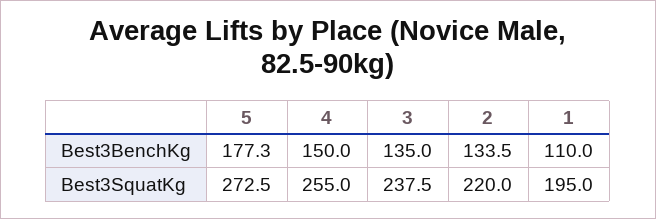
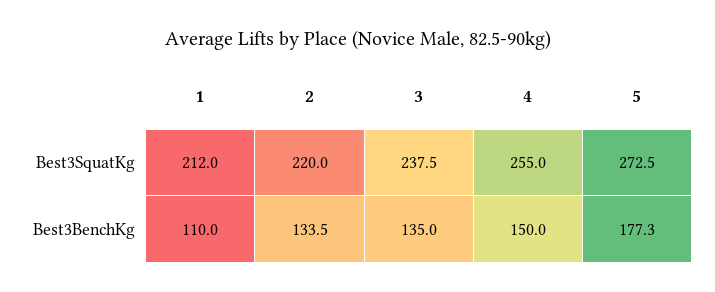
1, Best3SquatKg: 195 -> 212

